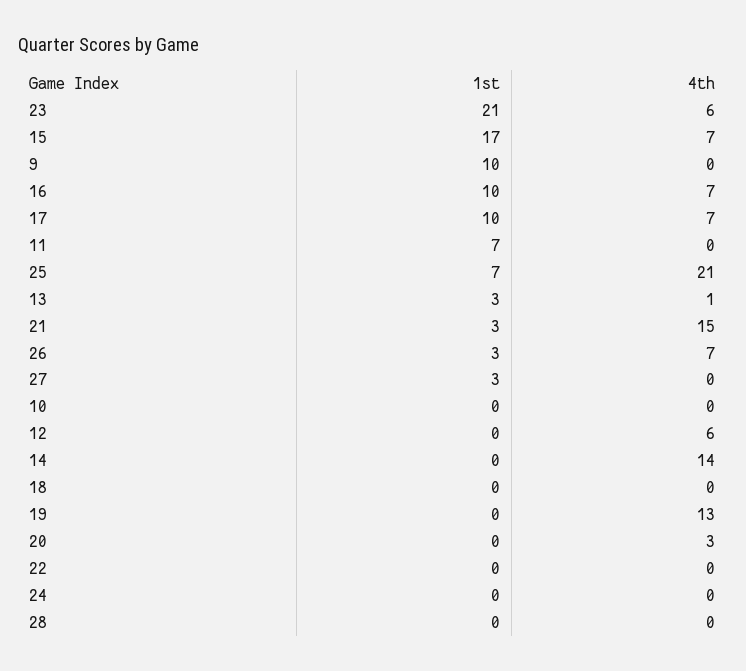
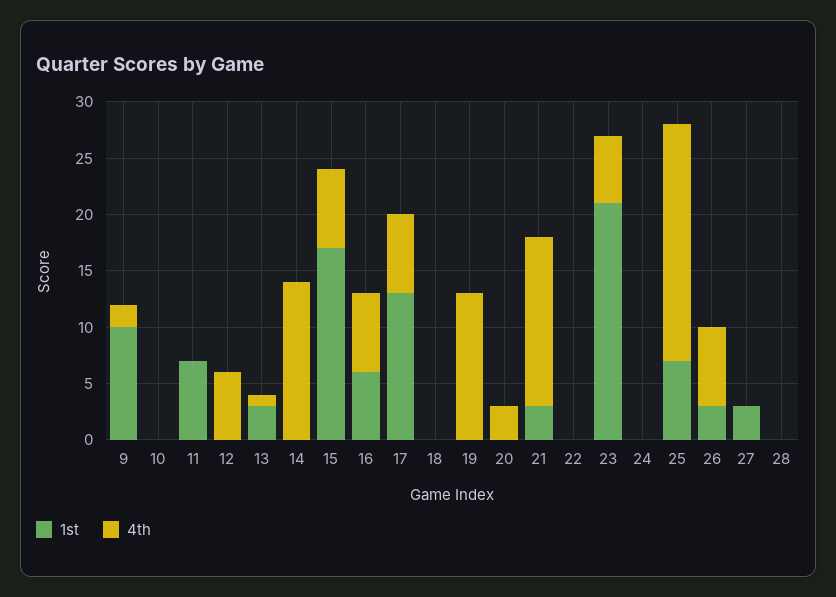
4th, 9: 0 -> 2
1st, 16: 10 -> 6
1st, 17: 10 -> 13

